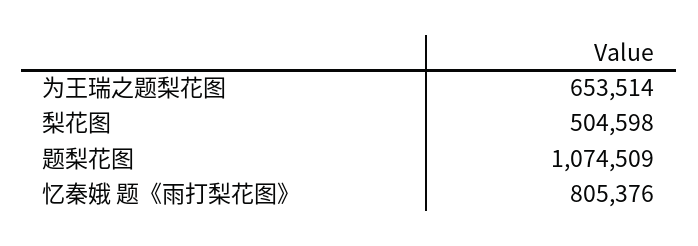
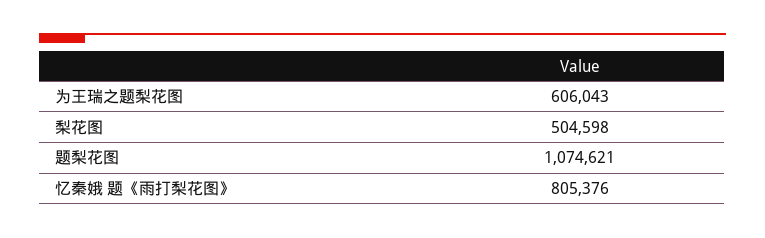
为王瑞之题梨花图: 653514 -> 606043
题梨花图: 1074509 -> 1074621

